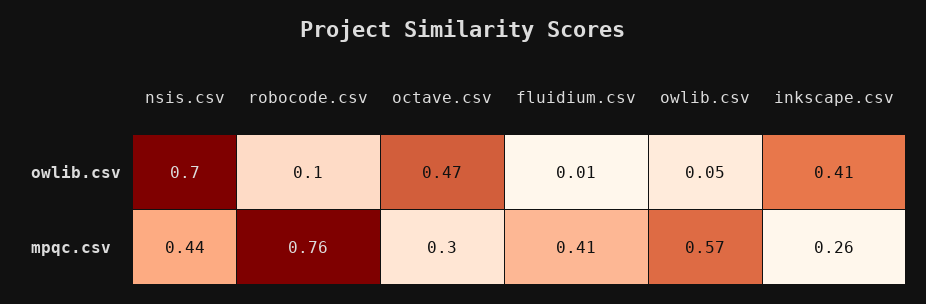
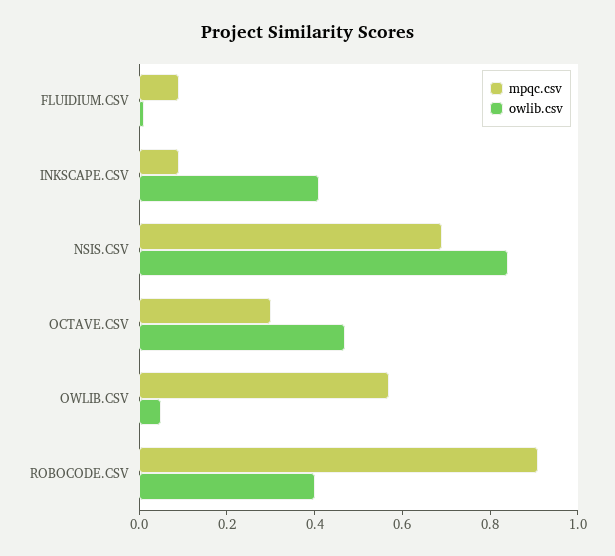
owlib.csv, nsis.csv: 0.7 -> 0.85
owlib.csv, robocode.csv: 0.1 -> 0.4
mpqc.csv, nsis.csv: 0.44 -> 0.7
mpqc.csv, robocode.csv: 0.76 -> 0.9
mpqc.csv, fluidium.csv: 0.41 -> 0.1
mpqc.csv, inkscape.csv: 0.26 -> 0.1

